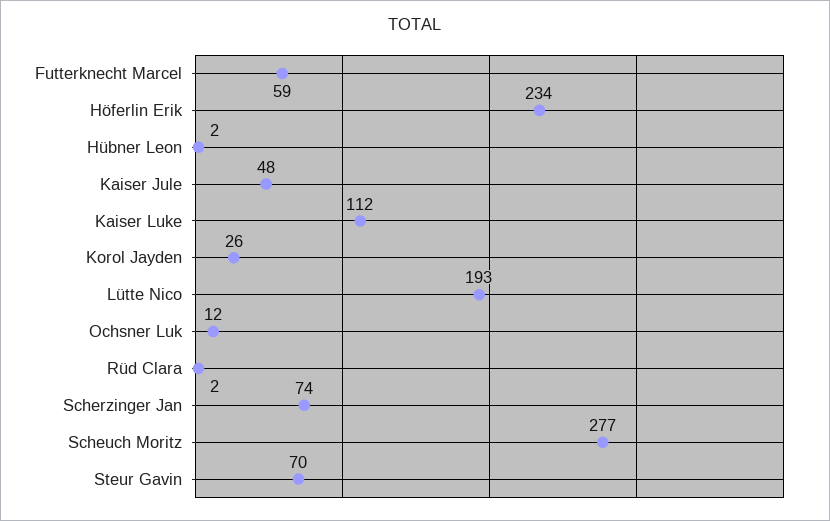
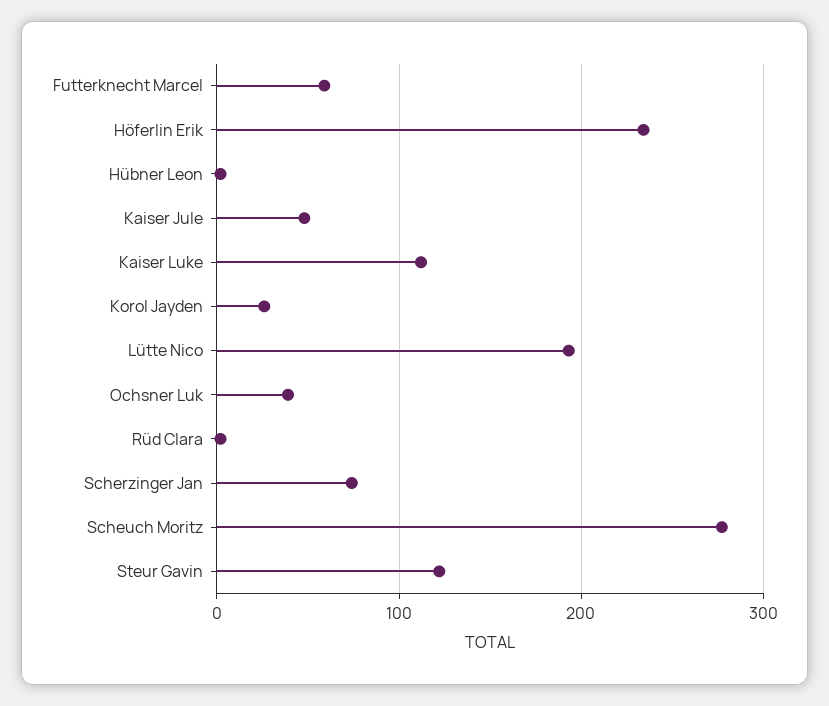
Ochsner Luk: 12 -> 40
Steur Gavin: 70 -> 120

